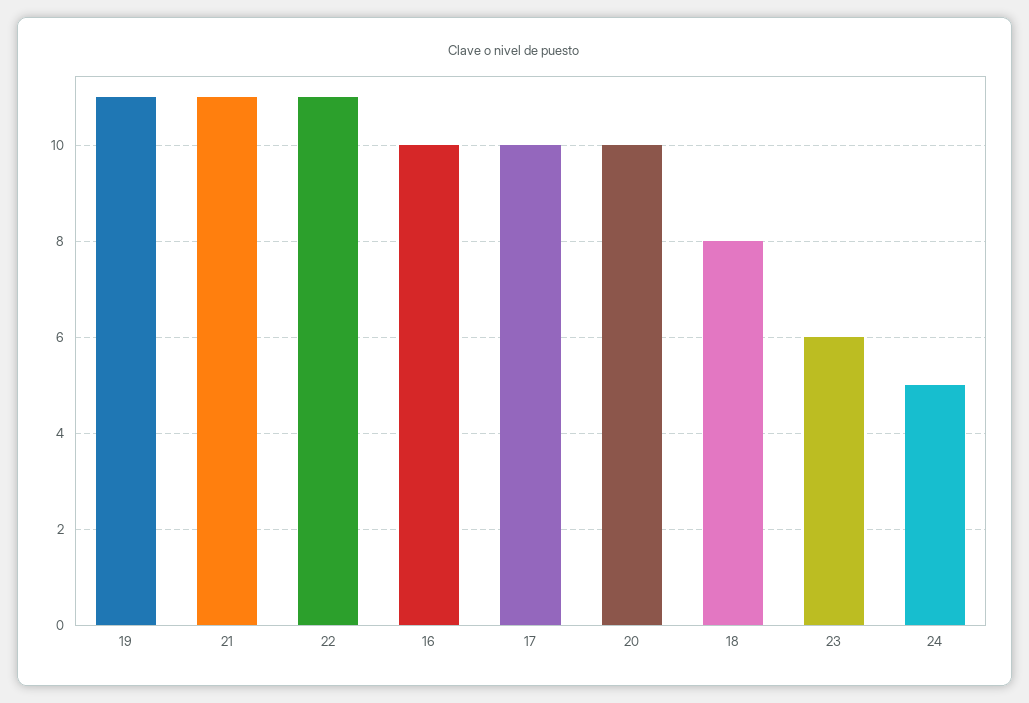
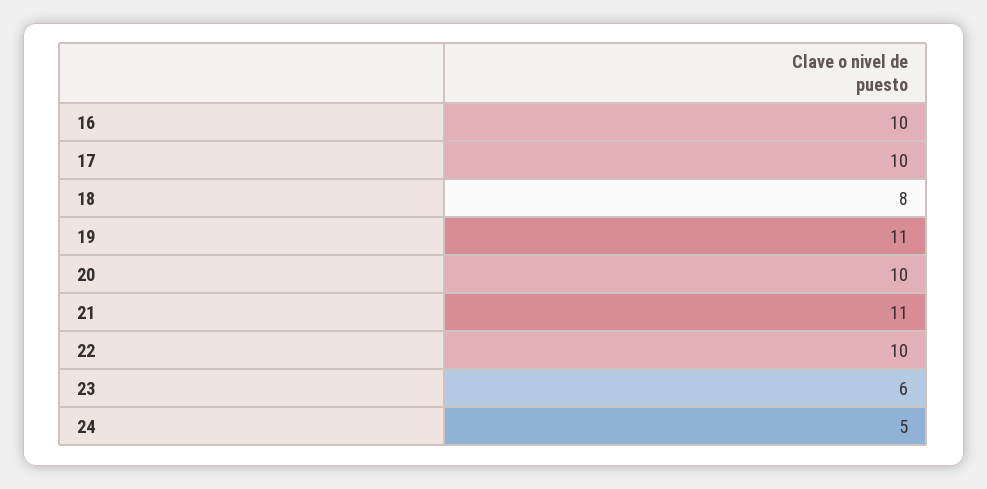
22: 11 -> 10

